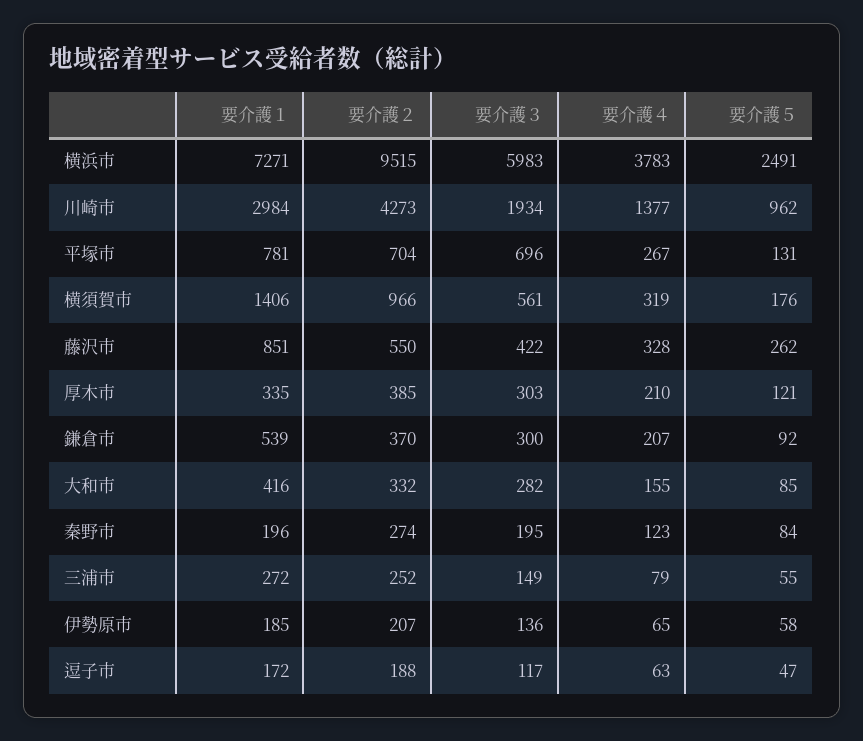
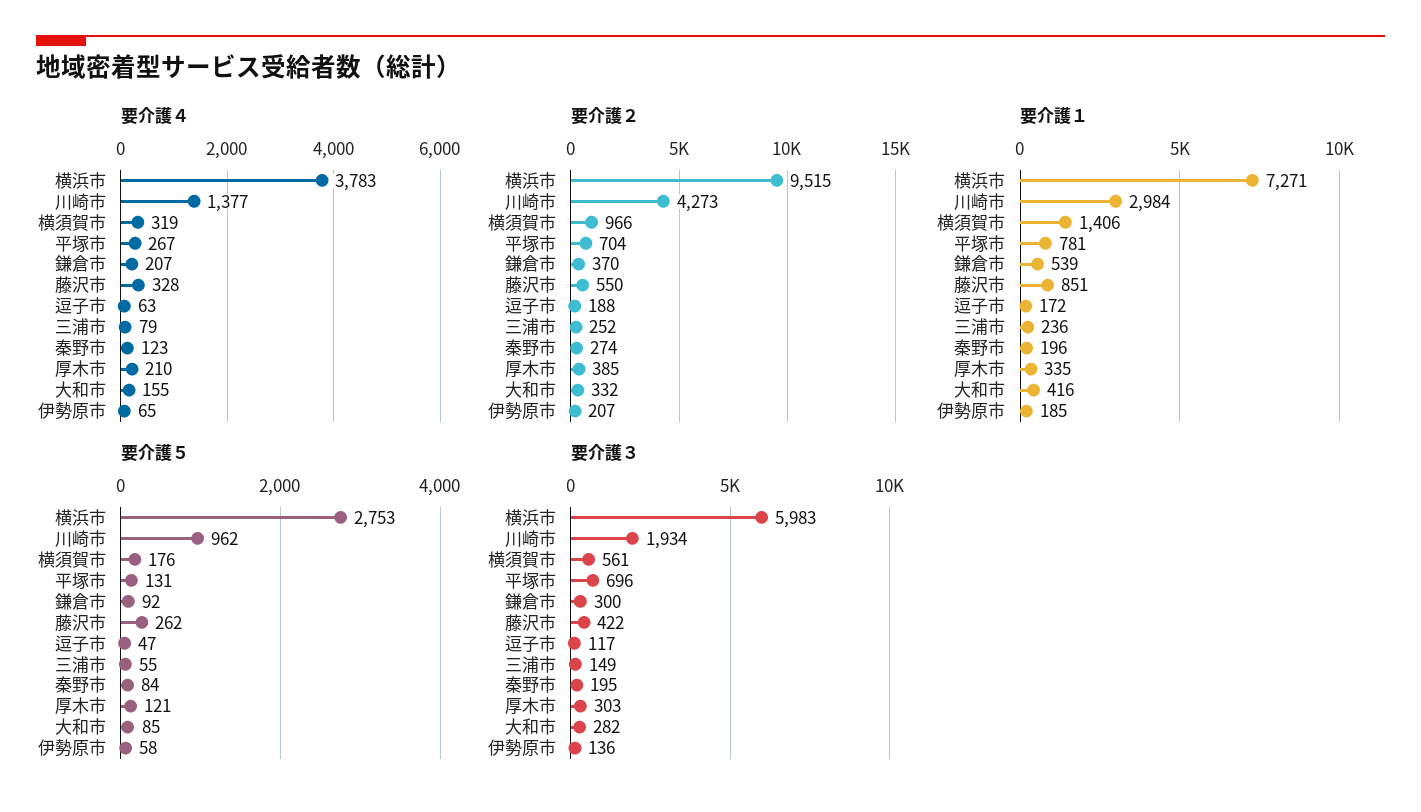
要介護５, 横浜市: 2491 -> 2753
要介護１, 三浦市: 272 -> 236

